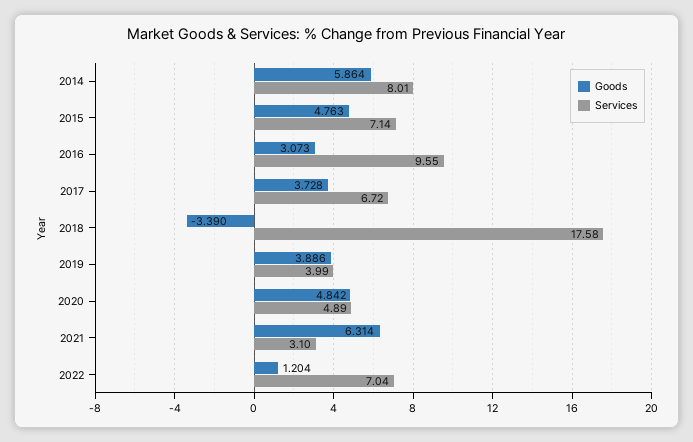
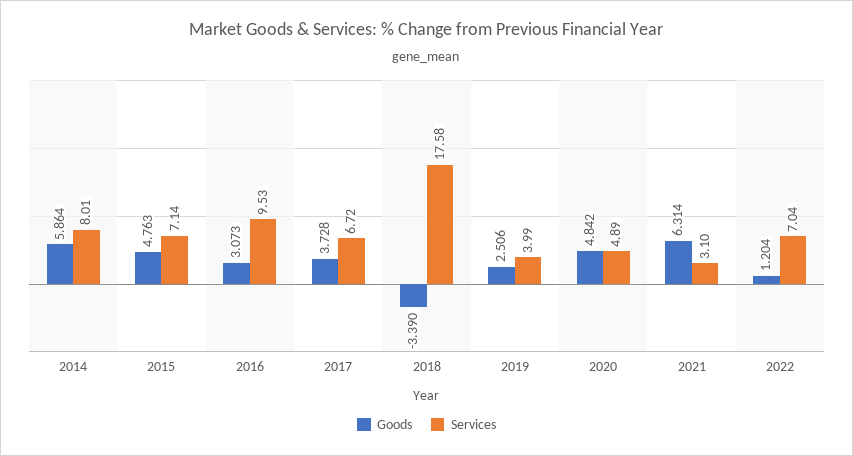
Services, 2016: 9.55 -> 9.53
Goods, 2019: 3.886 -> 2.506

